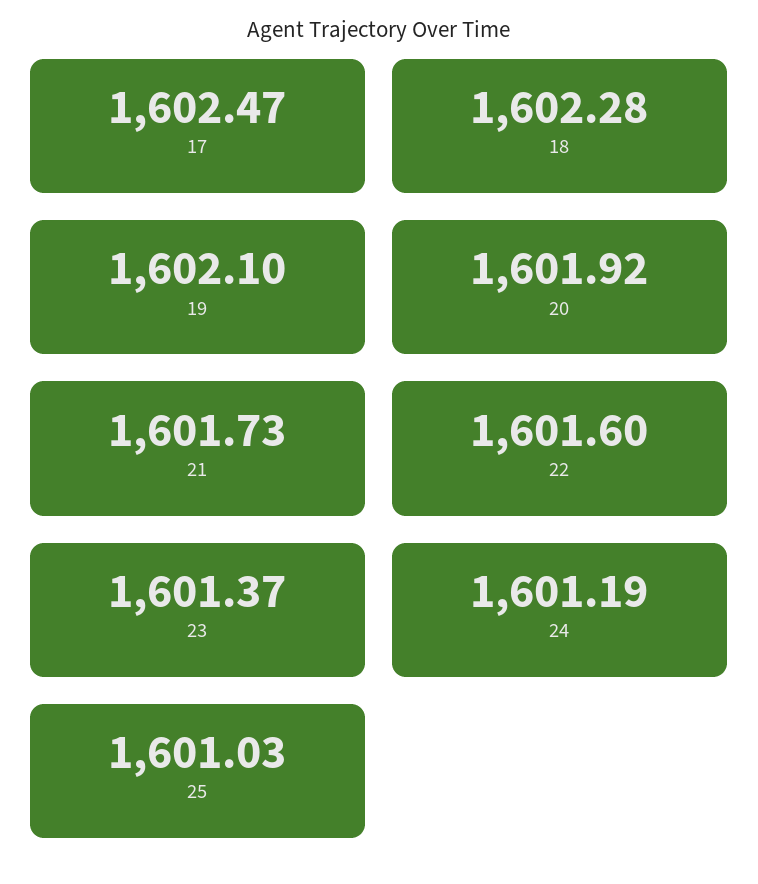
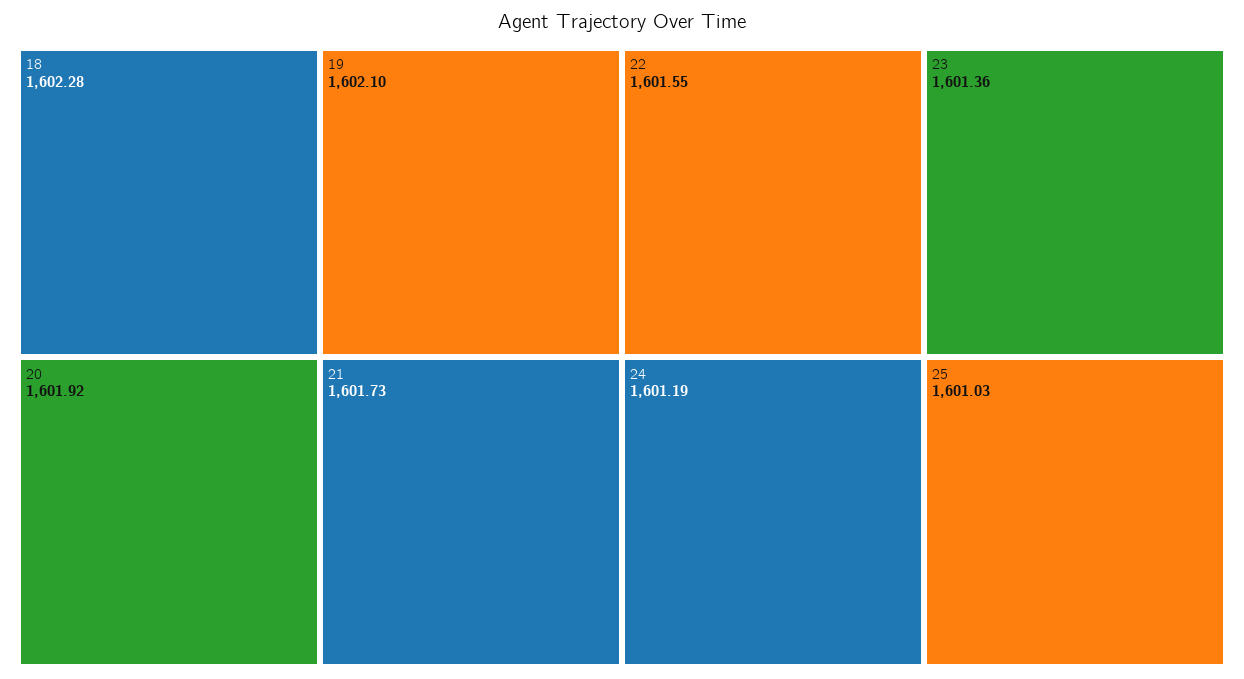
17: 1602.47 -> none
22: 1601.6 -> 1601.55
23: 1601.37 -> 1601.36

